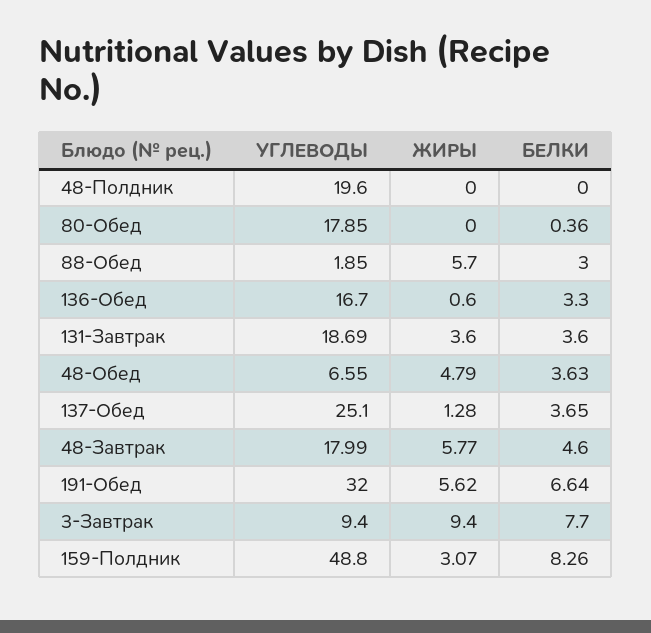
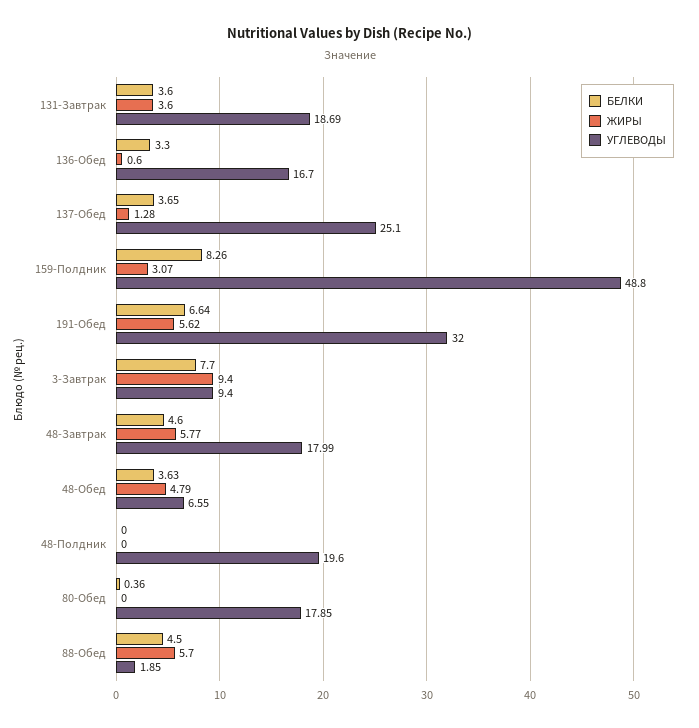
БЕЛКИ, 88-Обед: 3 -> 4.5

